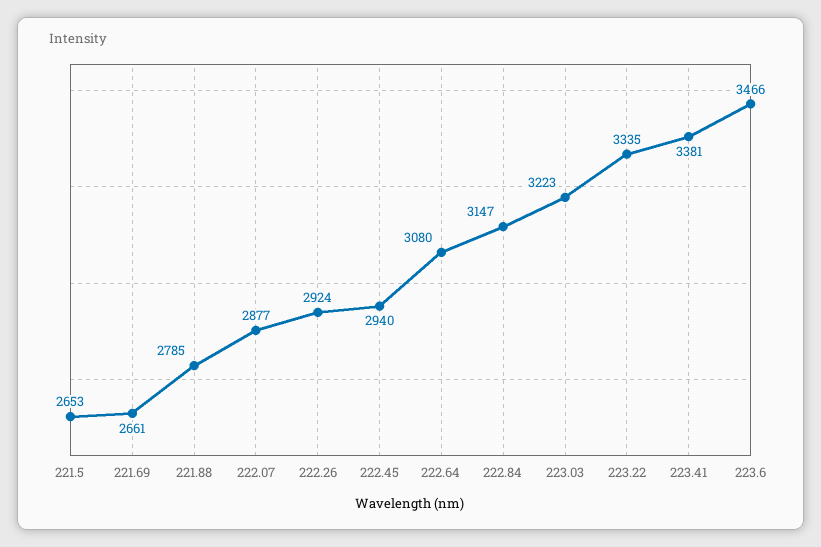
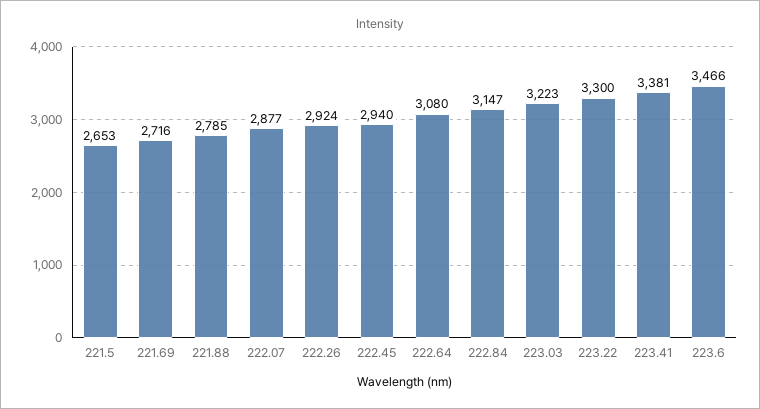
221.69: 2661 -> 2716
223.22: 3335 -> 3300

